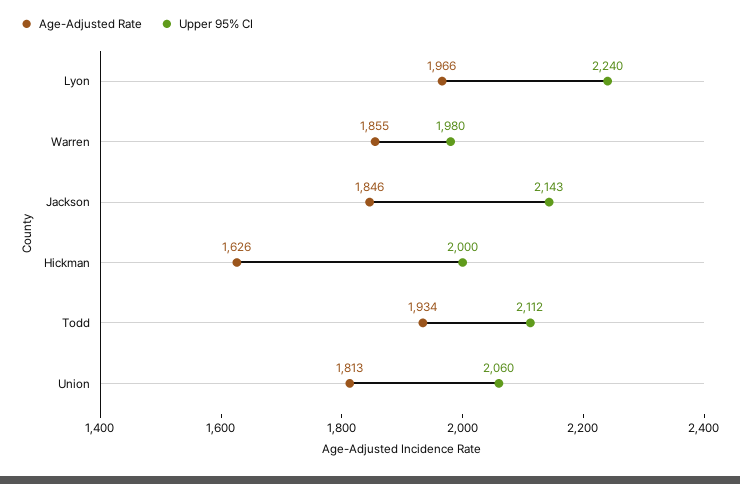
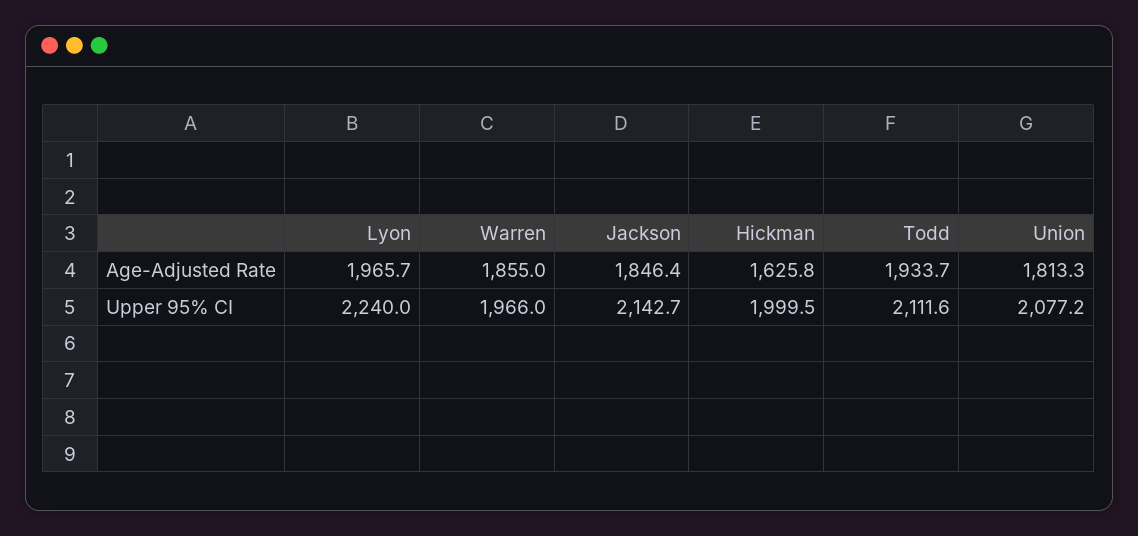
Upper 95% CI, Warren: 1980 -> 1966
Upper 95% CI, Union: 2060 -> 2077.2

